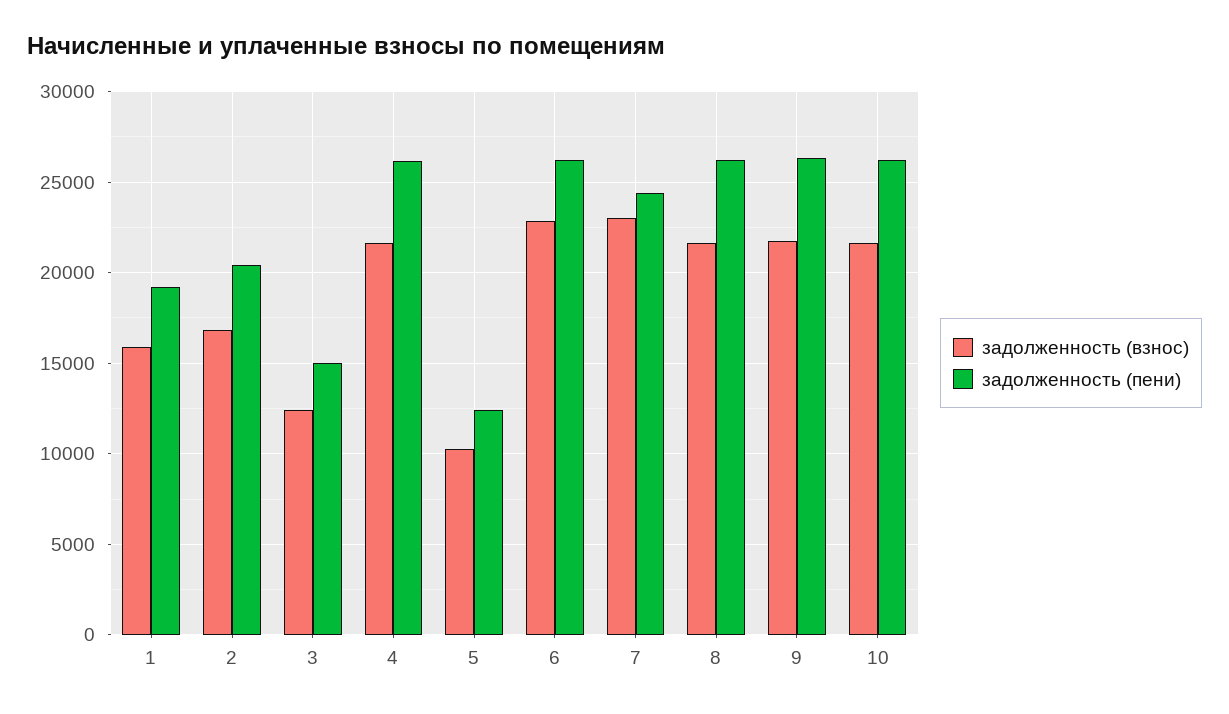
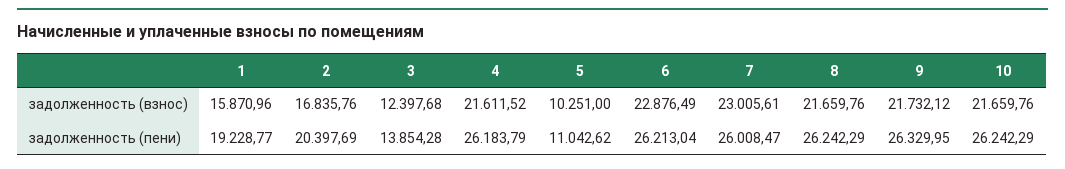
задолженность (пени), 3: 15000 -> 13854.28
задолженность (пени), 5: 12500 -> 11042.62
задолженность (пени), 7: 24500 -> 26008.47

